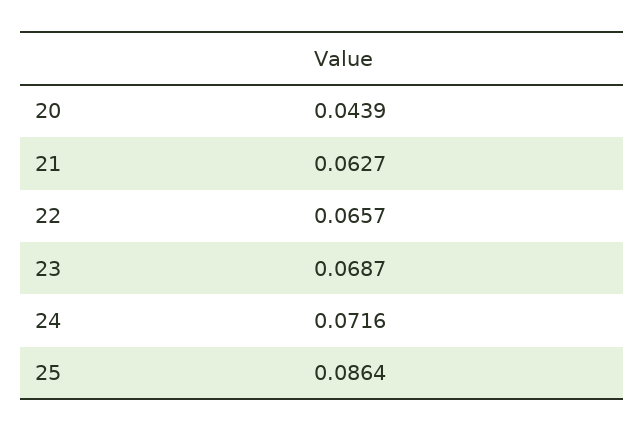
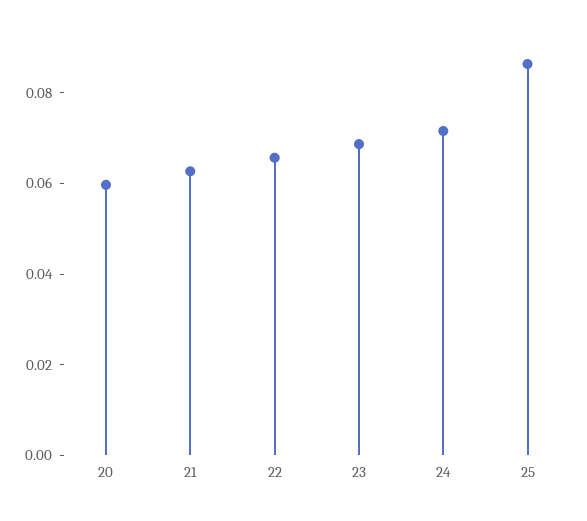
20: 0.0439 -> 0.06

